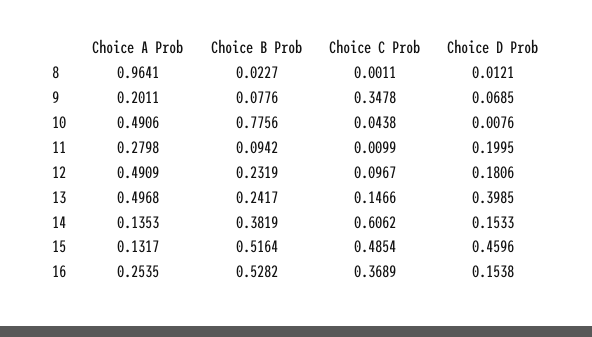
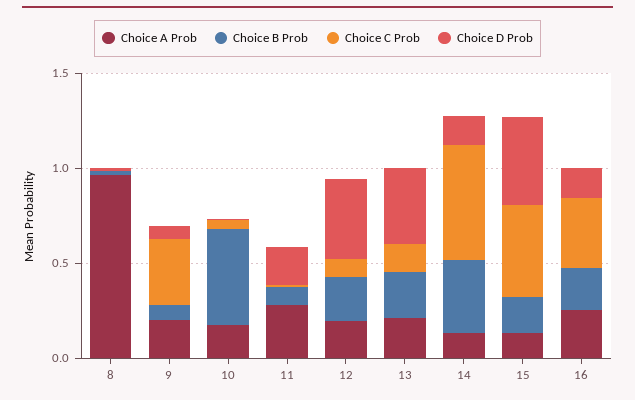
Choice A Prob, 10: 0.4906 -> 0.2
Choice B Prob, 10: 0.7756 -> 0.5
Choice A Prob, 12: 0.4909 -> 0.2
Choice D Prob, 12: 0.1806 -> 0.4
Choice A Prob, 13: 0.4968 -> 0.2
Choice B Prob, 15: 0.5164 -> 0.2
Choice B Prob, 16: 0.5282 -> 0.2

